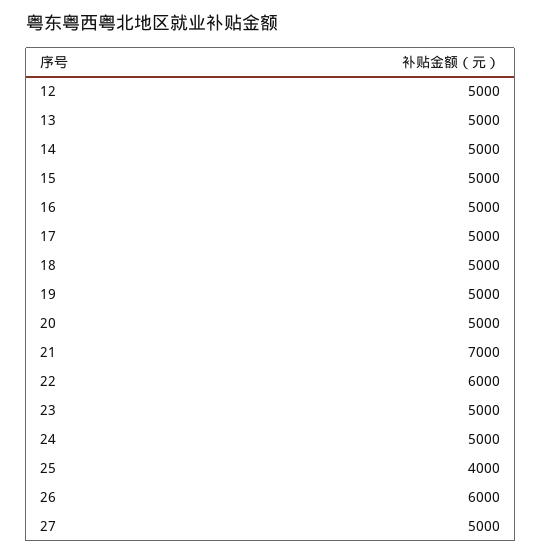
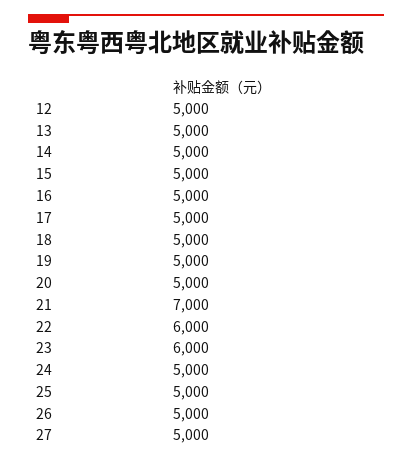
23: 5000 -> 6000
25: 4000 -> 5000
26: 6000 -> 5000

